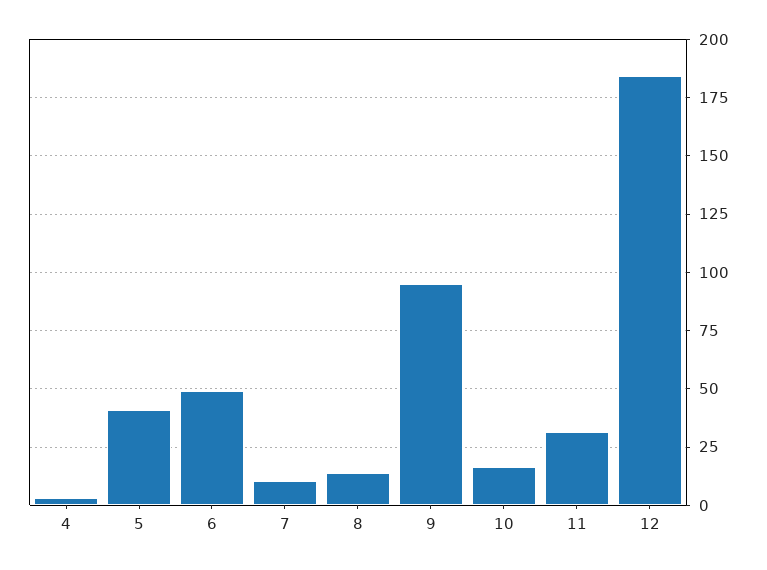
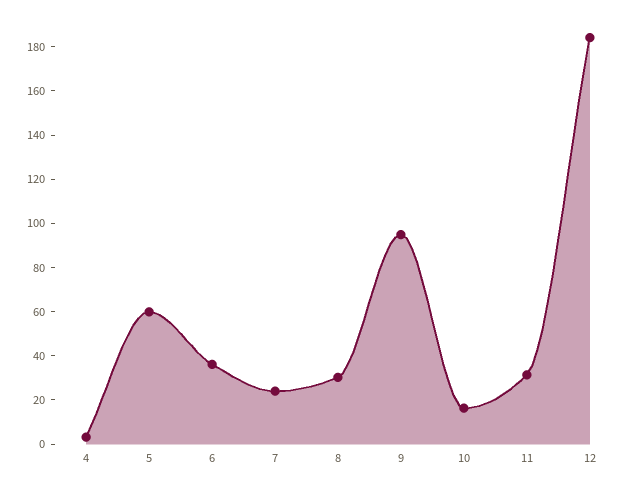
5: 40 -> 60
6: 50 -> 35
7: 10 -> 25
8: 15 -> 30

